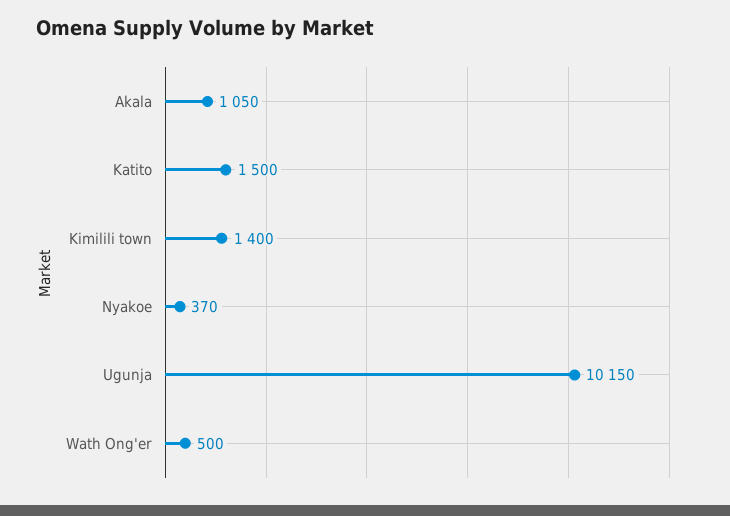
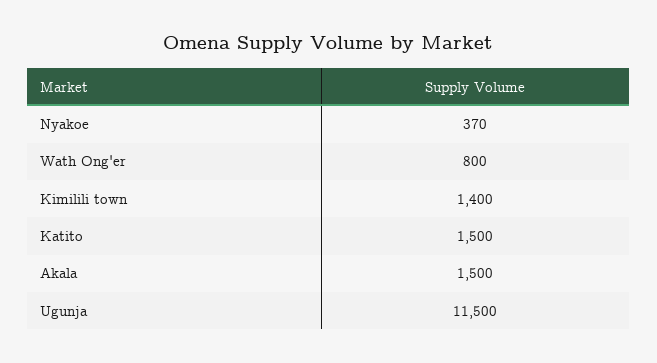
Akala: 1050 -> 1500
Ugunja: 10150 -> 11500
Wath Ong'er: 500 -> 800

